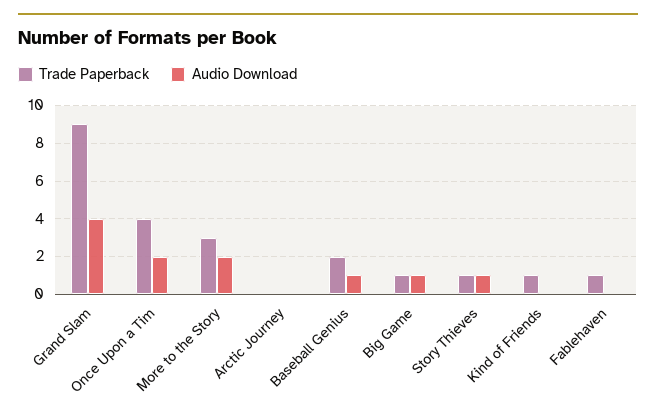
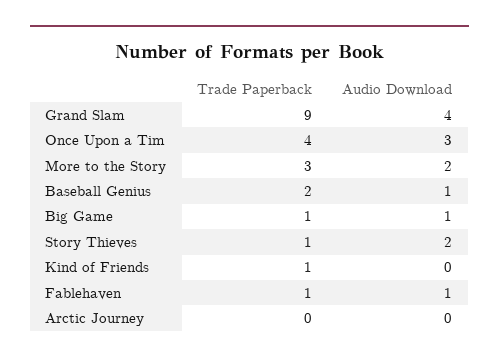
Audio Download, Once Upon a Tim: 2 -> 3
Audio Download, Story Thieves: 1 -> 2
Audio Download, Fablehaven: 0 -> 1

